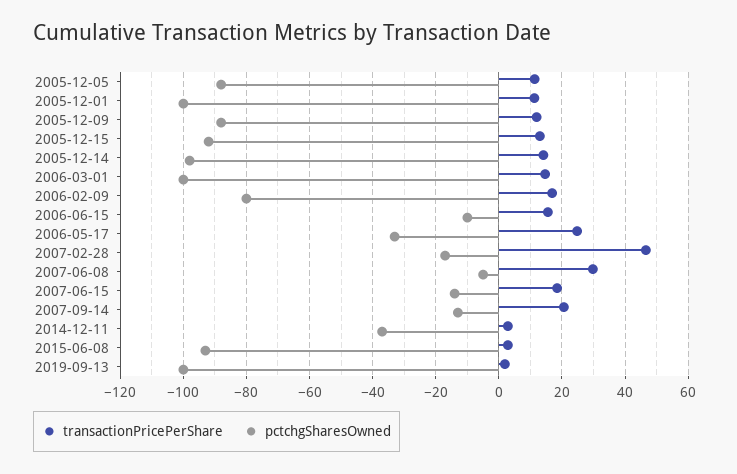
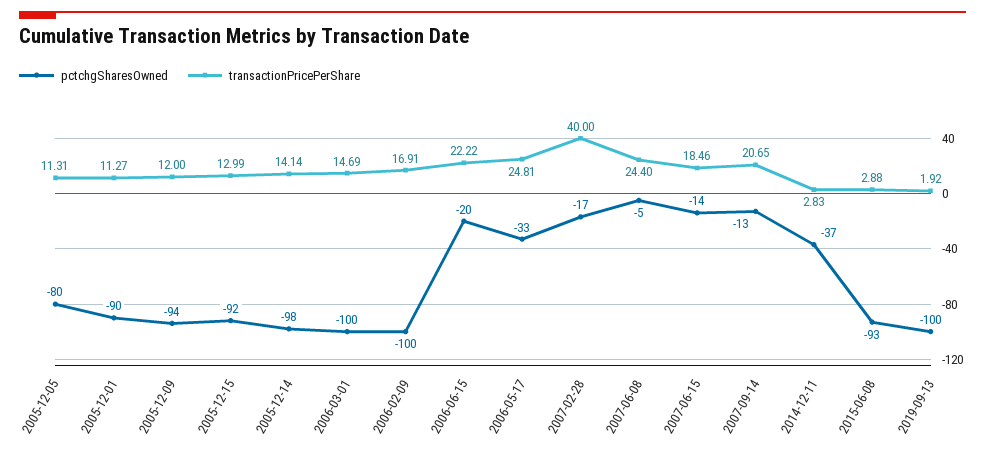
pctchgSharesOwned, 2005-12-05: -88 -> -80
pctchgSharesOwned, 2005-12-01: -100 -> -90
pctchgSharesOwned, 2005-12-09: -88 -> -94
pctchgSharesOwned, 2006-02-09: -80 -> -100
transactionPricePerShare, 2006-06-15: 16 -> 22.22
pctchgSharesOwned, 2006-06-15: -10 -> -20
transactionPricePerShare, 2007-02-28: 46 -> 40
transactionPricePerShare, 2007-06-08: 30 -> 24.4

